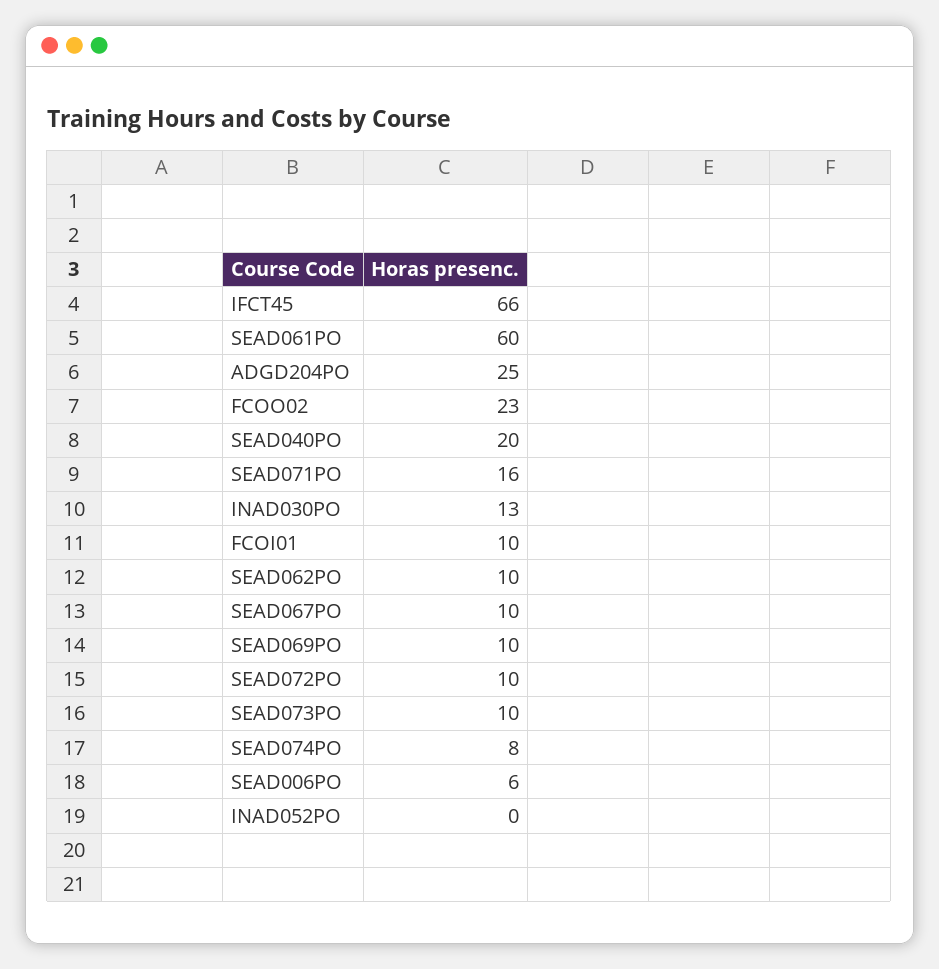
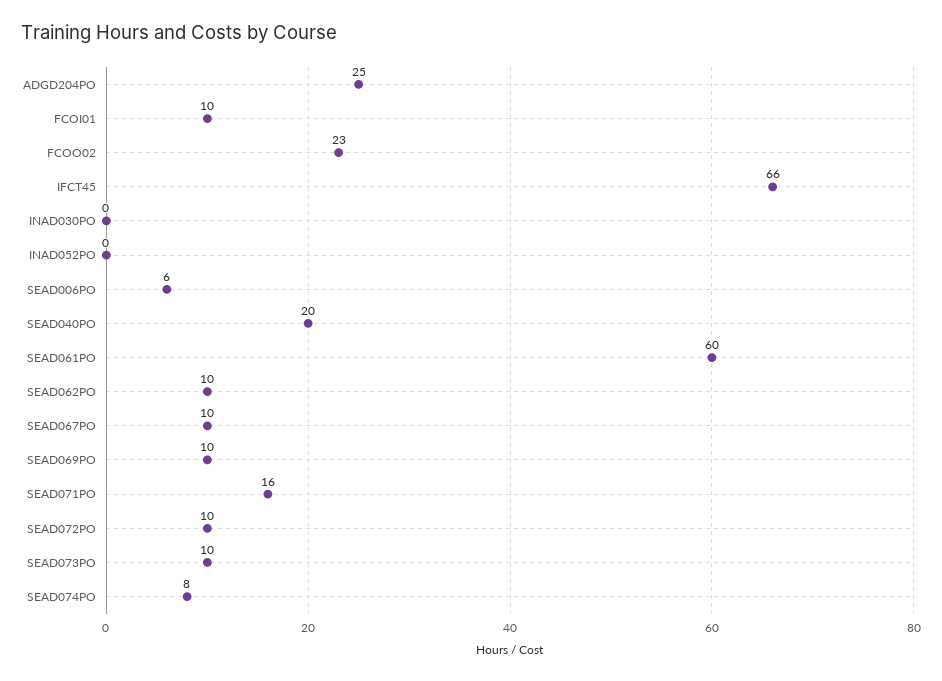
INAD030PO: 13 -> 0

